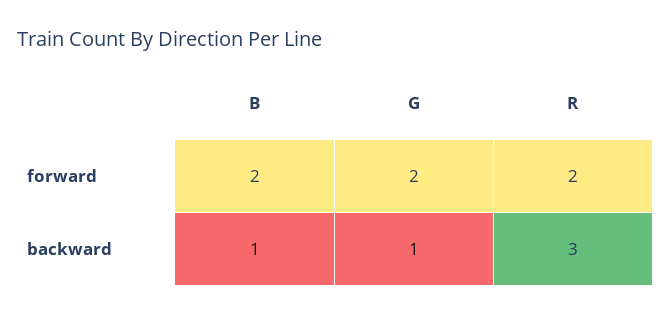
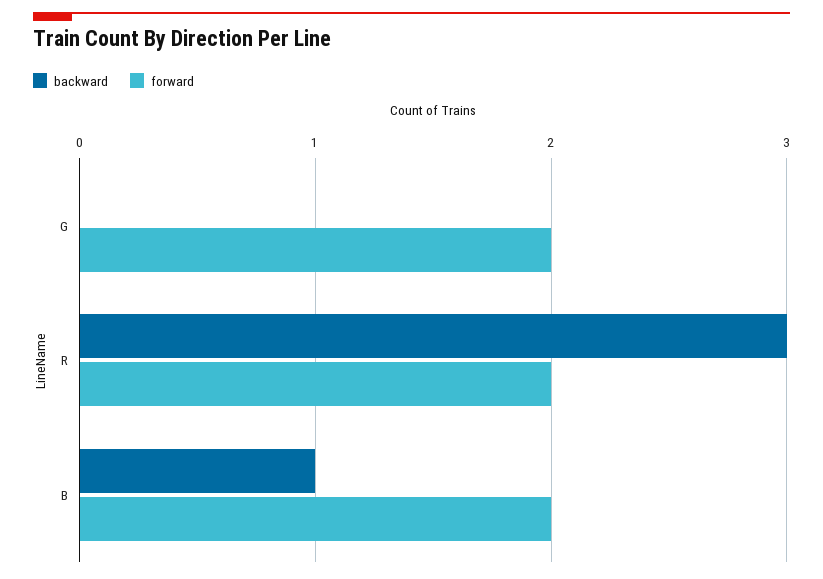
backward, G: 1 -> 0

